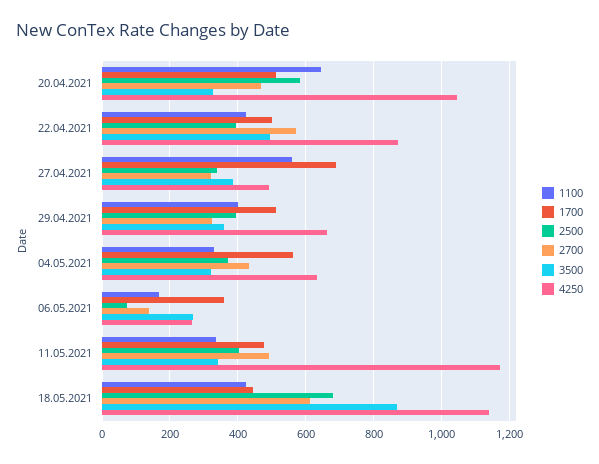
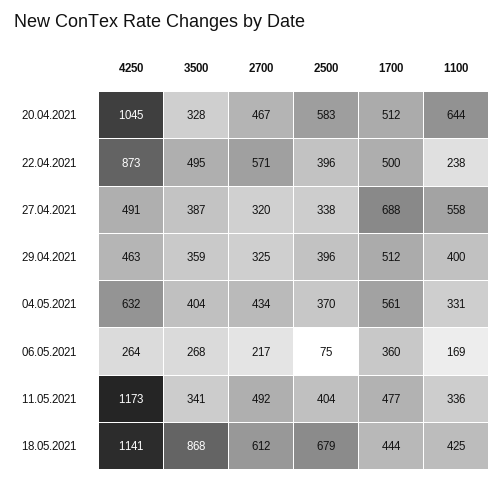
1100, 22.04.2021: 420 -> 238
4250, 29.04.2021: 660 -> 463
3500, 04.05.2021: 320 -> 404
2700, 06.05.2021: 140 -> 217

